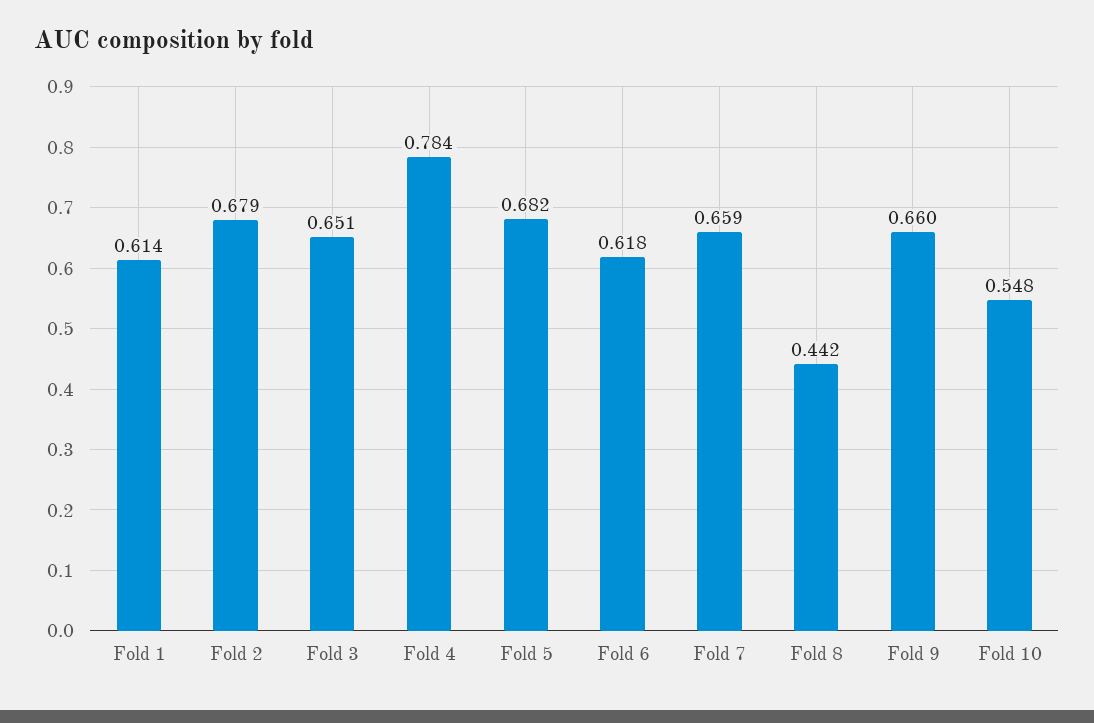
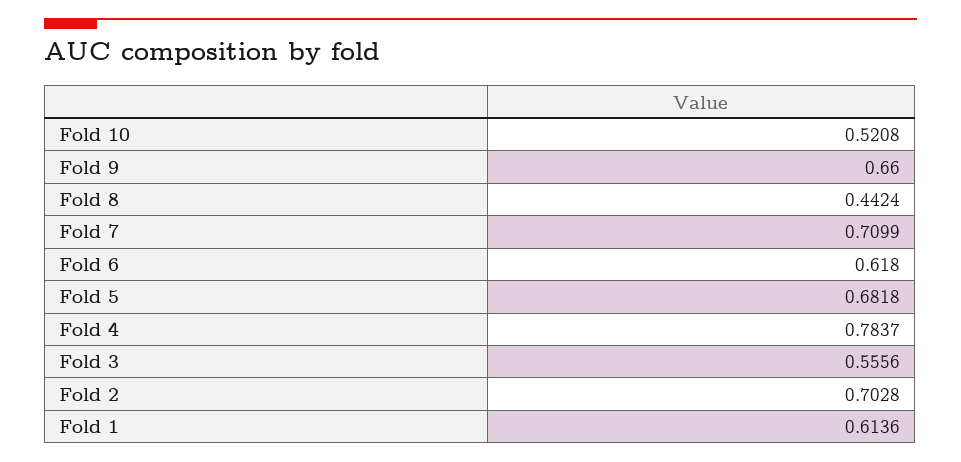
Fold 2: 0.679 -> 0.7028
Fold 3: 0.651 -> 0.5556
Fold 7: 0.659 -> 0.7099
Fold 10: 0.548 -> 0.5208

